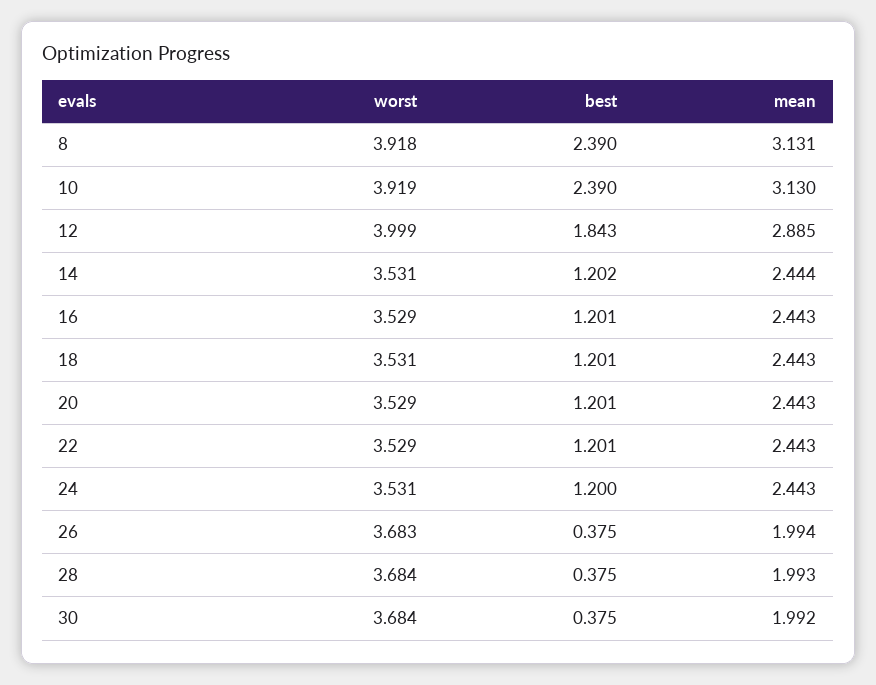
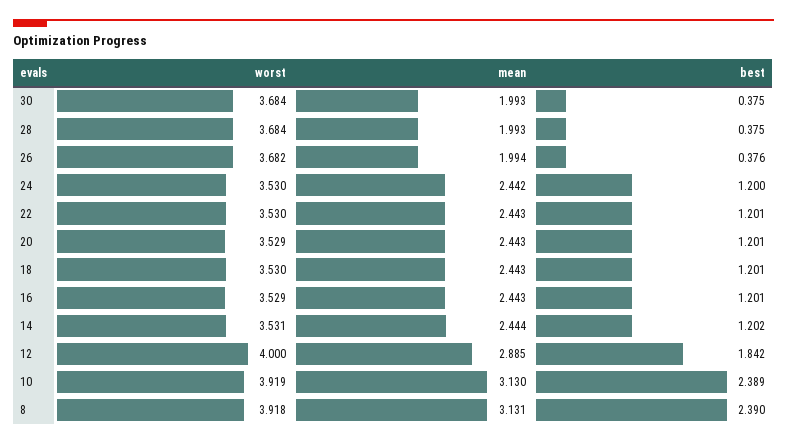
best, 10: 2.39 -> 2.389
worst, 12: 3.999 -> 4
best, 12: 1.843 -> 1.842
worst, 18: 3.531 -> 3.53
worst, 22: 3.529 -> 3.53
worst, 24: 3.531 -> 3.53
mean, 24: 2.443 -> 2.442
worst, 26: 3.683 -> 3.682
best, 26: 0.375 -> 0.376
mean, 30: 1.992 -> 1.993

